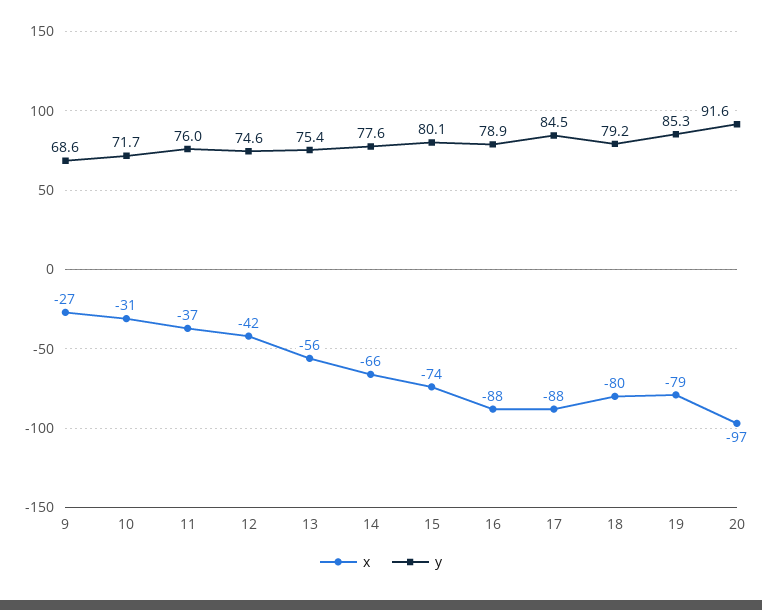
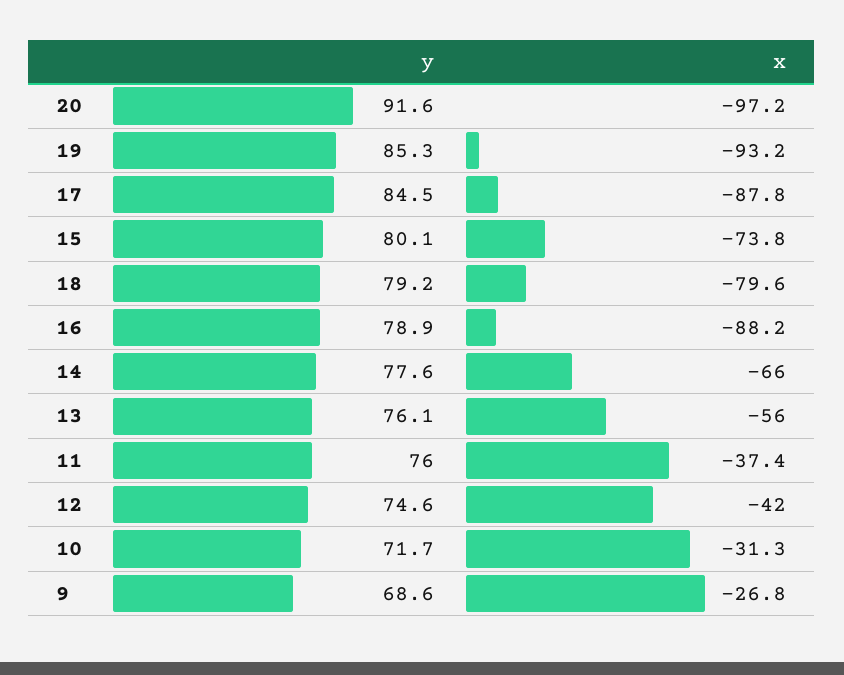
y, 13: 75.4 -> 76.1
x, 19: -79 -> -93.2

